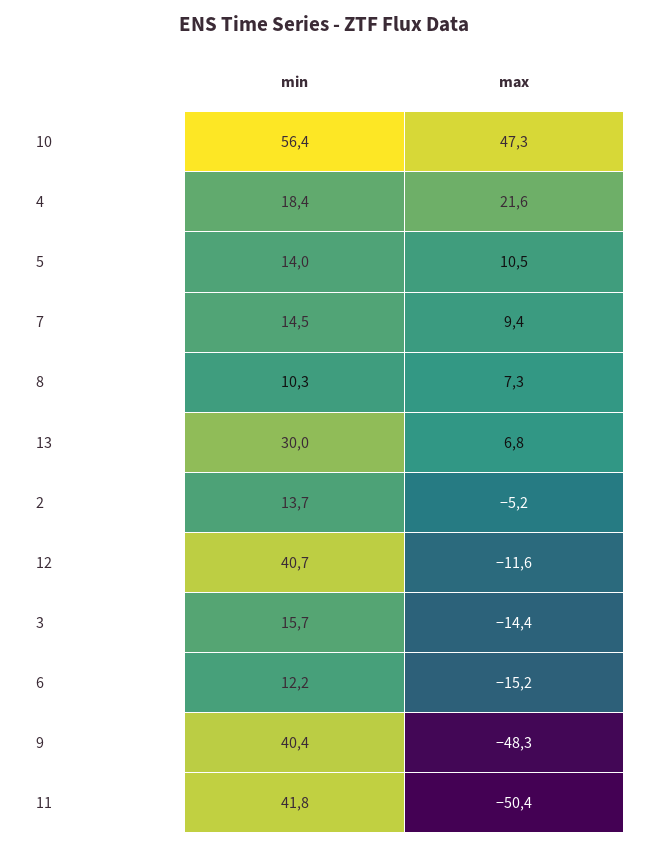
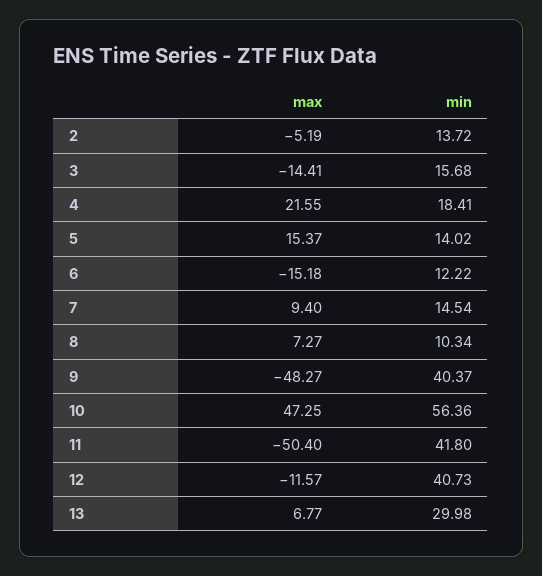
max, 5: 10.5 -> 15.37

